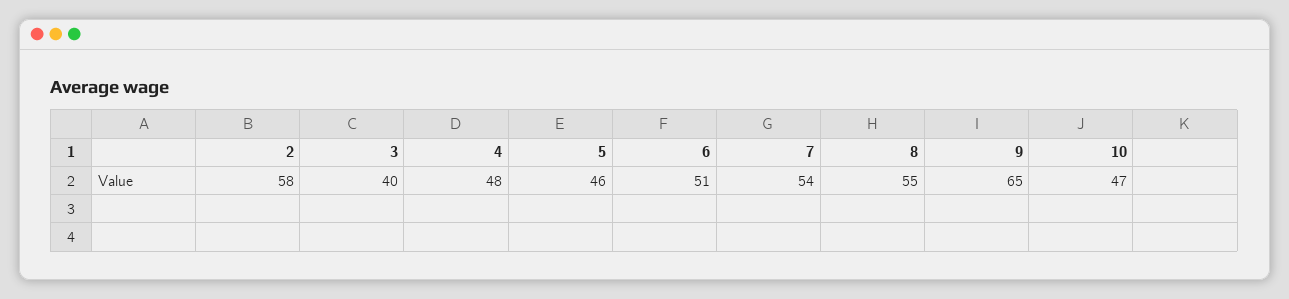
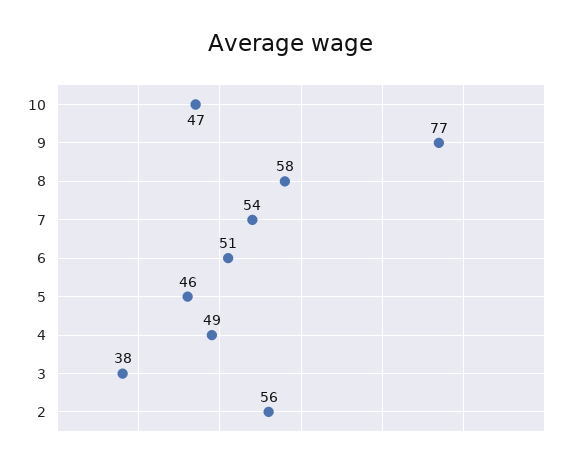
2: 58 -> 56
3: 40 -> 38
4: 48 -> 49
8: 55 -> 58
9: 65 -> 77

